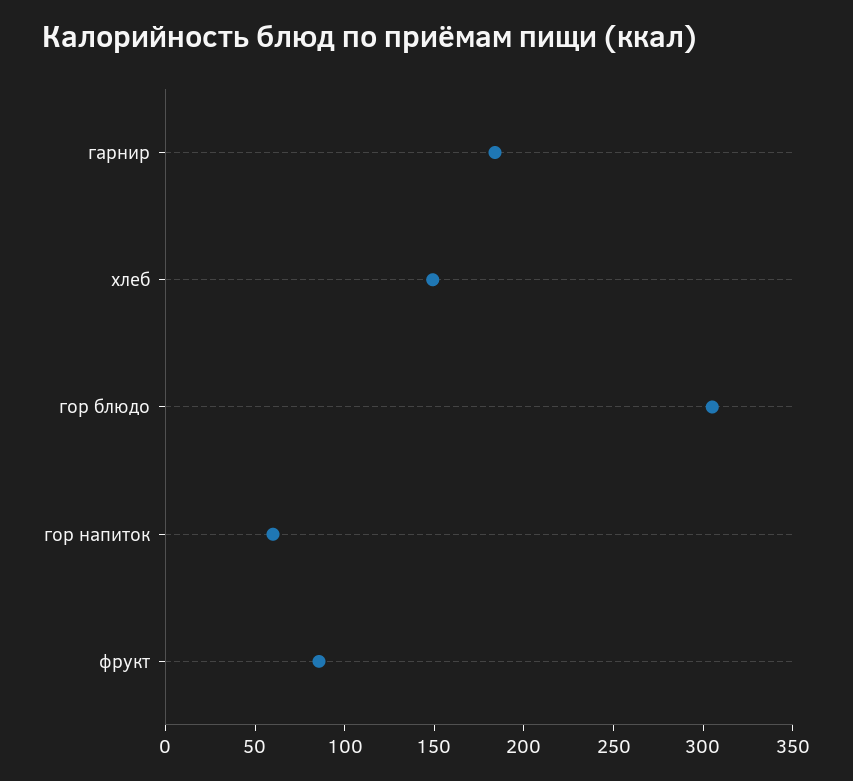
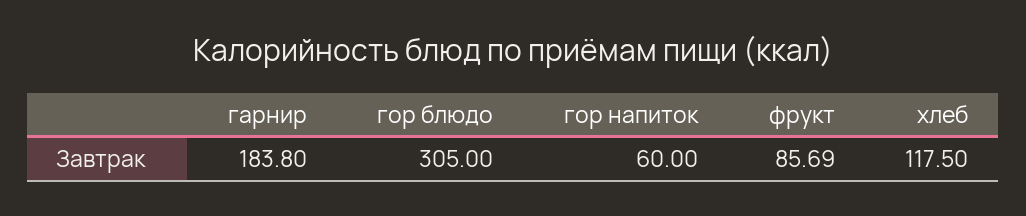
хлеб: 150 -> 117.5

